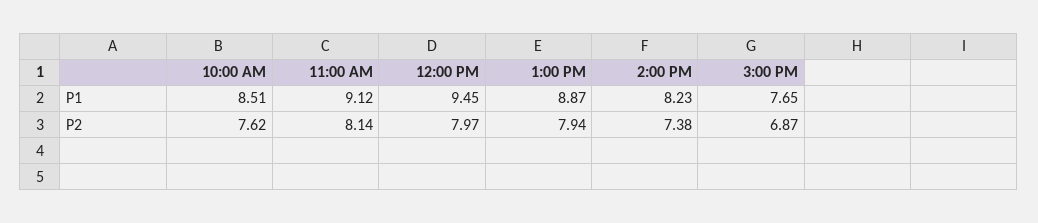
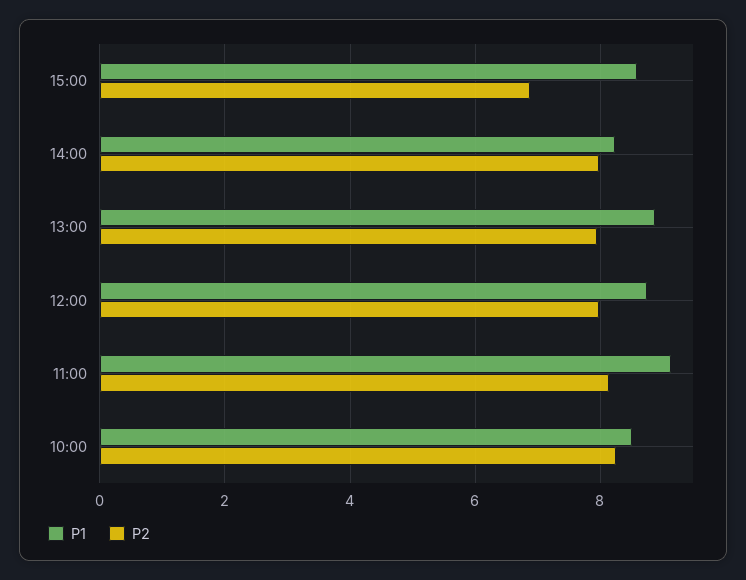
P1, 12:00 PM: 9.45 -> 8.8
P1, 3:00 PM: 7.65 -> 8.6
P2, 10:00 AM: 7.62 -> 8.2
P2, 2:00 PM: 7.38 -> 8

